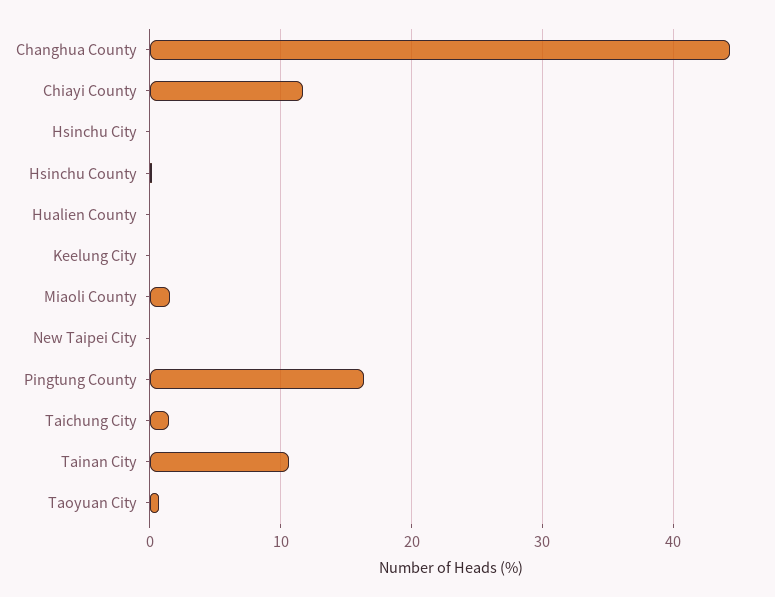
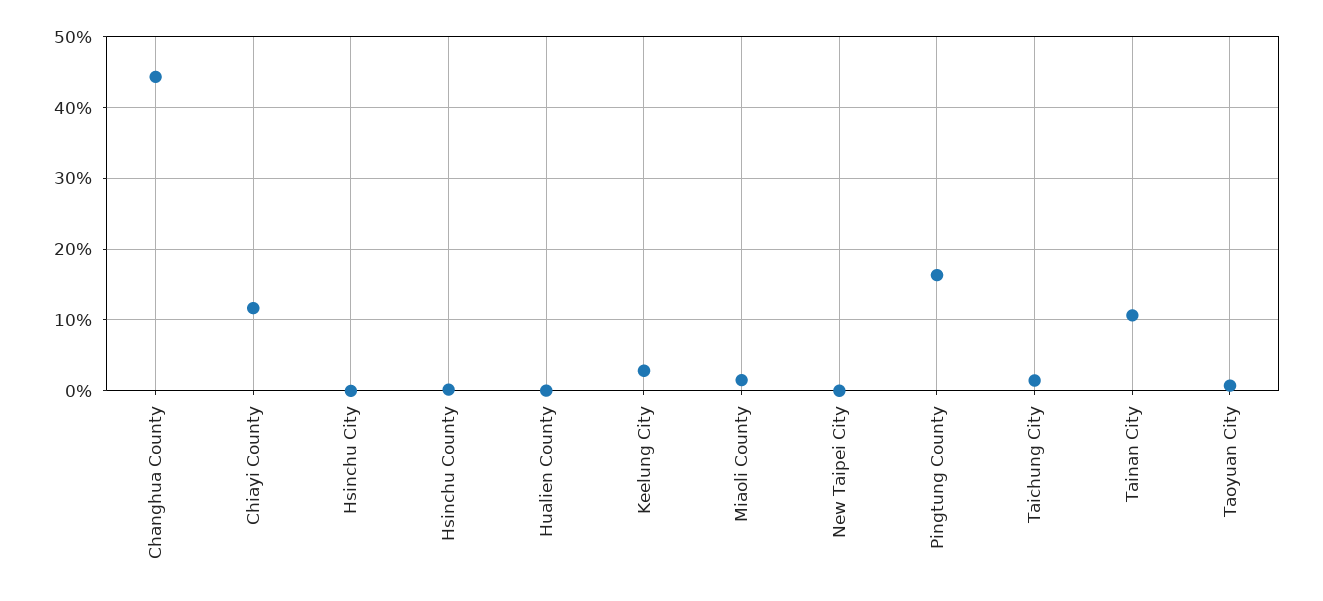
Keelung City: 0 -> 3

